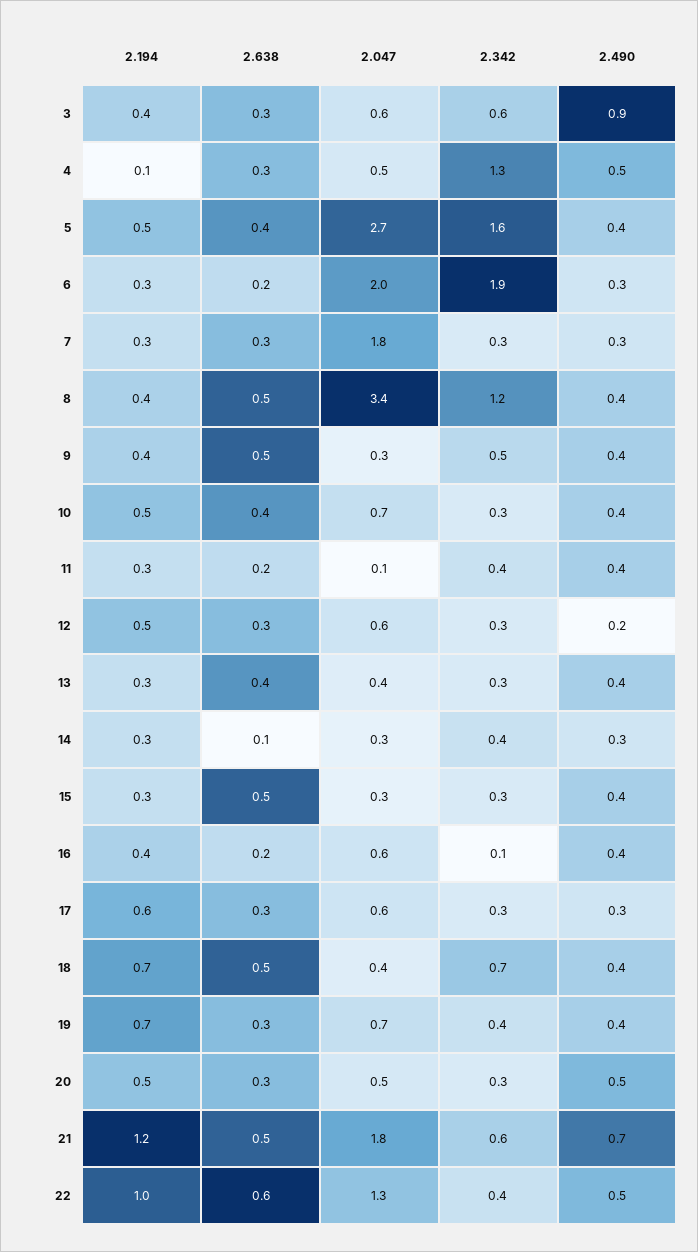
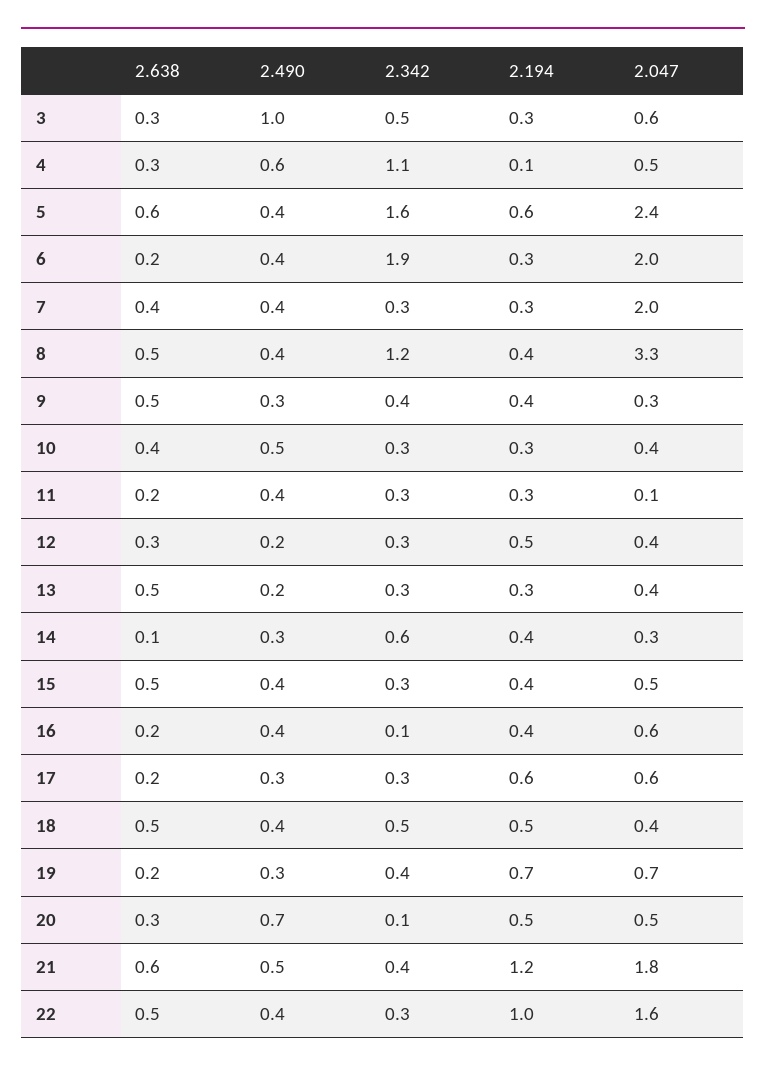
2.194, 3: 0.4 -> 0.3
2.342, 3: 0.6 -> 0.5
2.490, 3: 0.9 -> 1
2.342, 4: 1.3 -> 1.1
2.490, 4: 0.5 -> 0.6
2.194, 5: 0.5 -> 0.6
2.638, 5: 0.4 -> 0.6
2.047, 5: 2.7 -> 2.4
2.490, 6: 0.3 -> 0.4
2.638, 7: 0.3 -> 0.4
2.047, 7: 1.8 -> 2
2.490, 7: 0.3 -> 0.4
2.047, 8: 3.4 -> 3.3
2.342, 9: 0.5 -> 0.4
2.490, 9: 0.4 -> 0.3
2.194, 10: 0.5 -> 0.3
2.047, 10: 0.7 -> 0.4
2.490, 10: 0.4 -> 0.5
2.342, 11: 0.4 -> 0.3
2.047, 12: 0.6 -> 0.4
2.638, 13: 0.4 -> 0.5
2.490, 13: 0.4 -> 0.2
2.194, 14: 0.3 -> 0.4
2.342, 14: 0.4 -> 0.6
2.194, 15: 0.3 -> 0.4
2.047, 15: 0.3 -> 0.5
2.638, 17: 0.3 -> 0.2
2.194, 18: 0.7 -> 0.5
2.342, 18: 0.7 -> 0.5
2.638, 19: 0.3 -> 0.2
2.490, 19: 0.4 -> 0.3
2.342, 20: 0.3 -> 0.1
2.490, 20: 0.5 -> 0.7
2.638, 21: 0.5 -> 0.6
2.342, 21: 0.6 -> 0.4
2.490, 21: 0.7 -> 0.5
2.638, 22: 0.6 -> 0.5
2.047, 22: 1.3 -> 1.6
2.342, 22: 0.4 -> 0.3
2.490, 22: 0.5 -> 0.4

